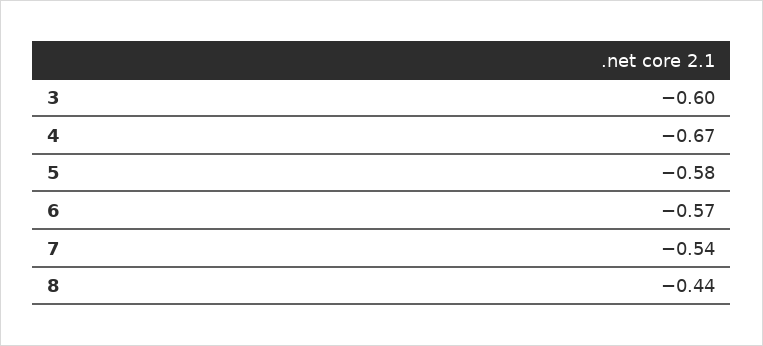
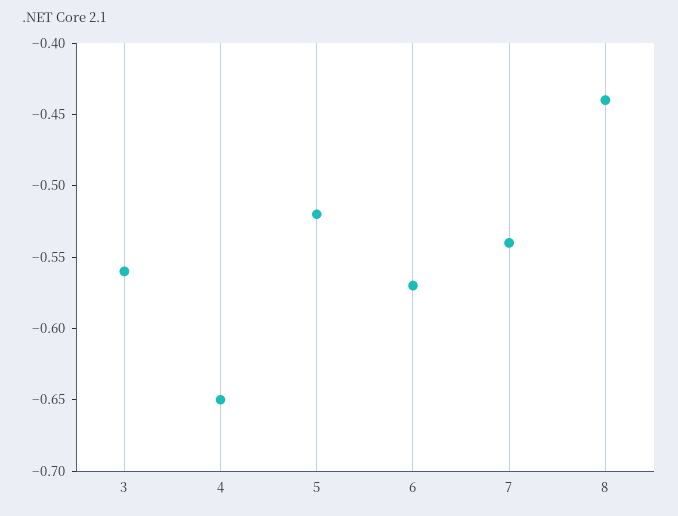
3: -0.6 -> -0.56
4: -0.67 -> -0.65
5: -0.58 -> -0.52

